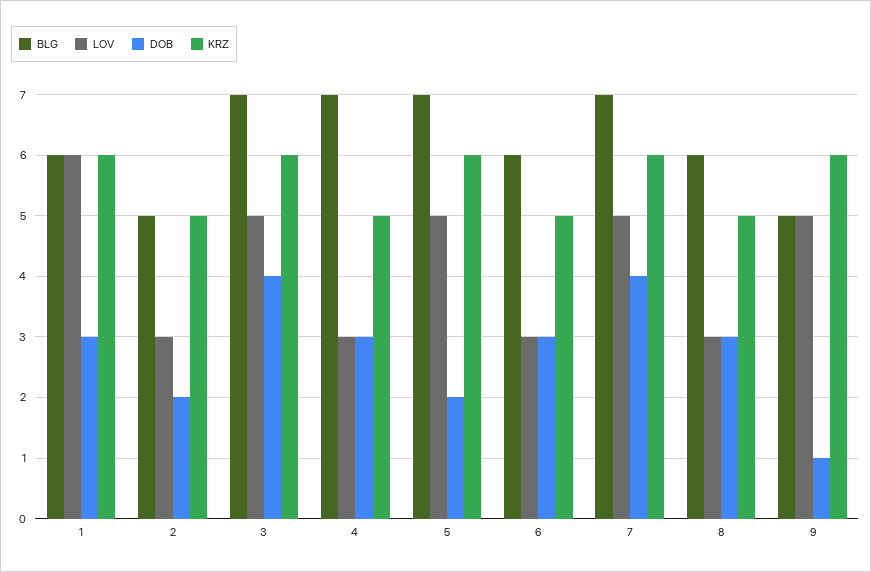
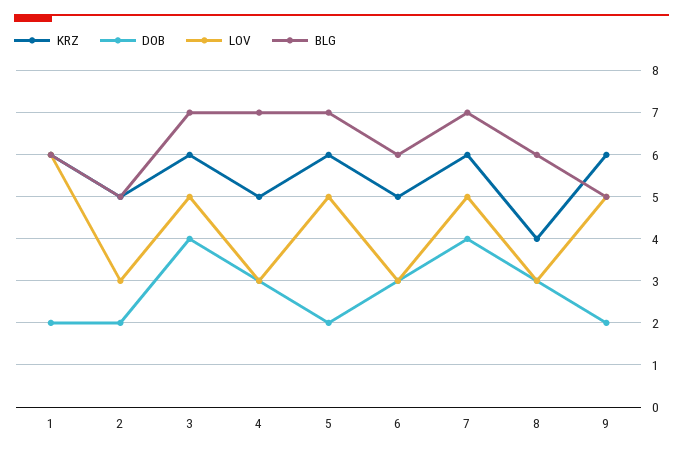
DOB, 1: 3 -> 2
KRZ, 8: 5 -> 4
DOB, 9: 1 -> 2

